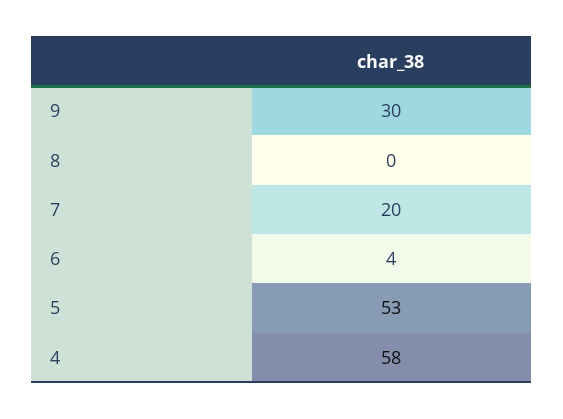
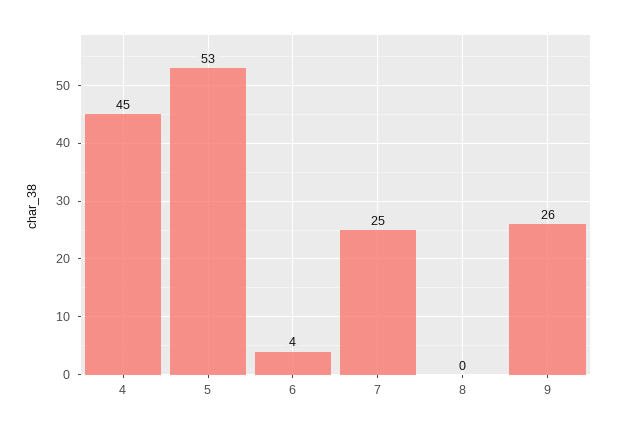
9: 30 -> 26
7: 20 -> 25
4: 58 -> 45

